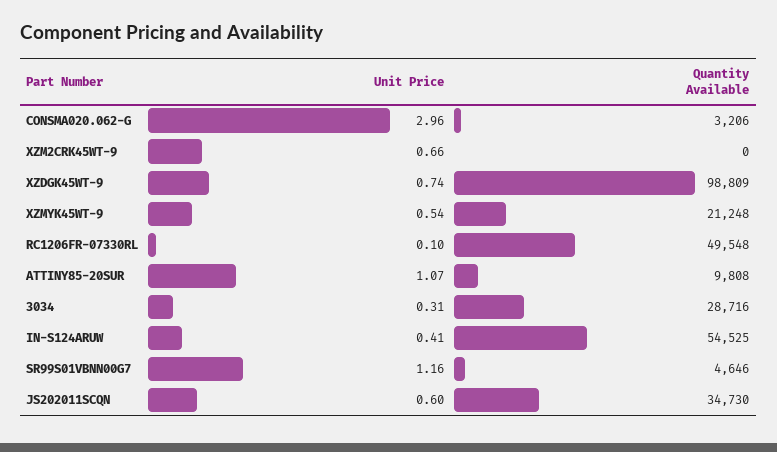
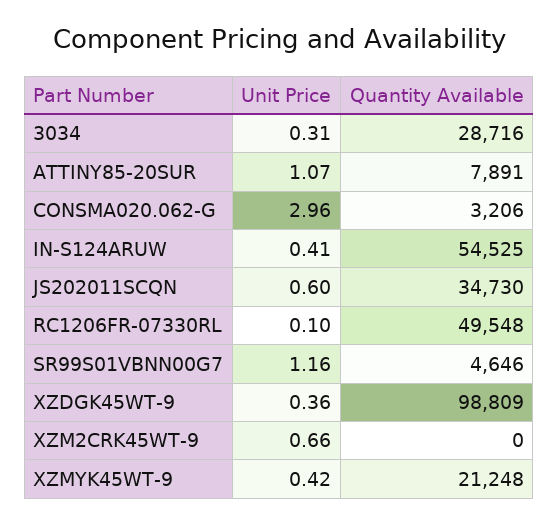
Unit Price, XZDGK45WT-9: 0.74 -> 0.36
Unit Price, XZMYK45WT-9: 0.54 -> 0.42
Quantity Available, ATTINY85-20SUR: 9808 -> 7891

